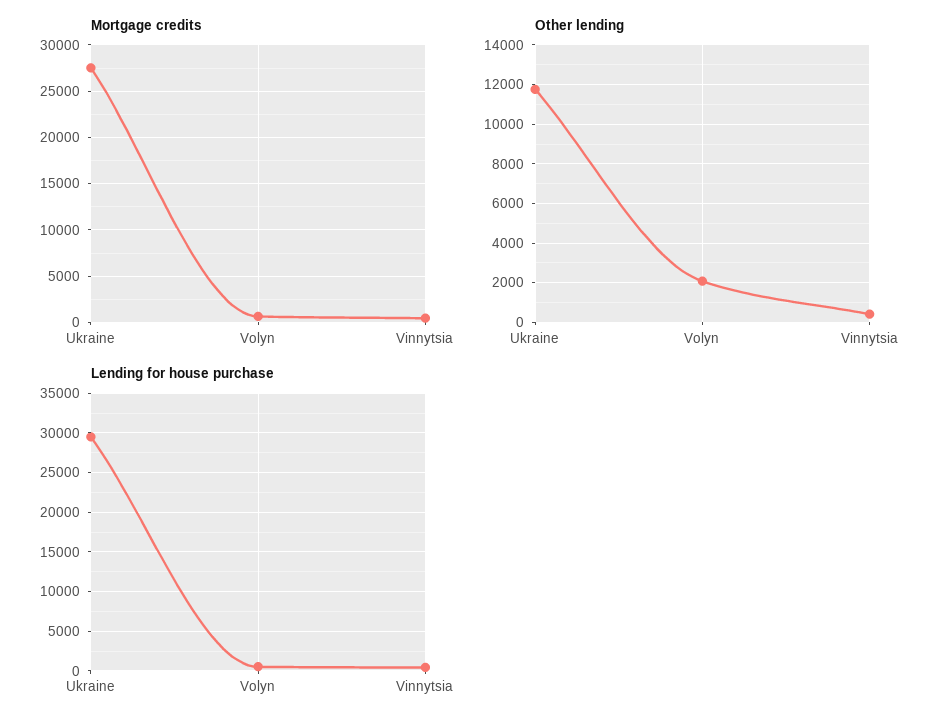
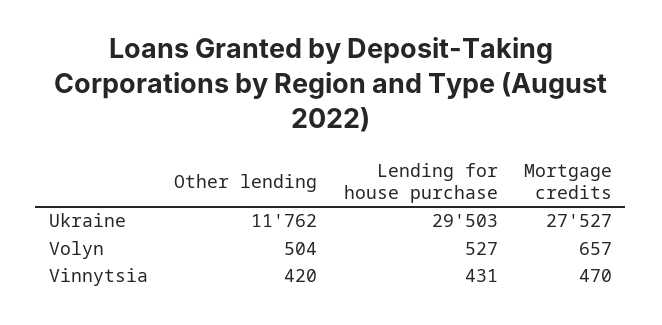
Other lending, Volyn: 2000 -> 504

